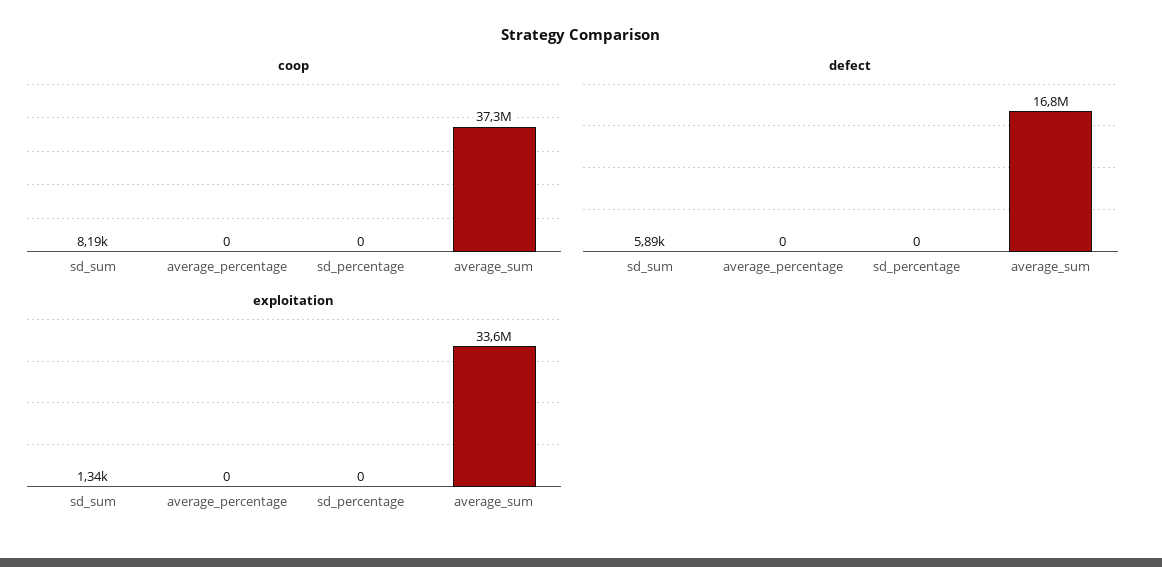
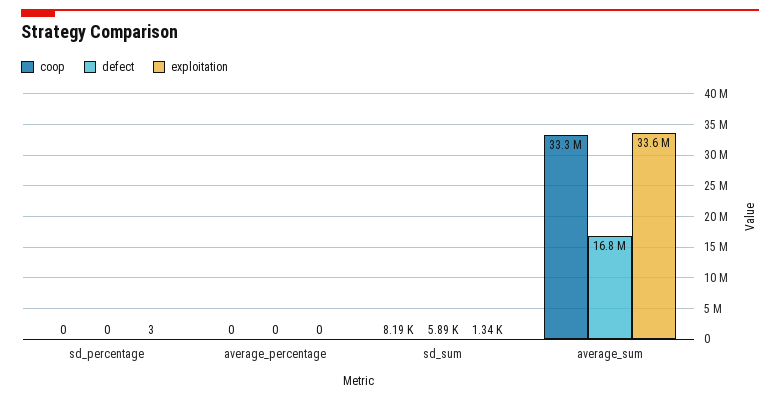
coop, average_sum: 37300000 -> 33300000
exploitation, sd_percentage: 0 -> 3

